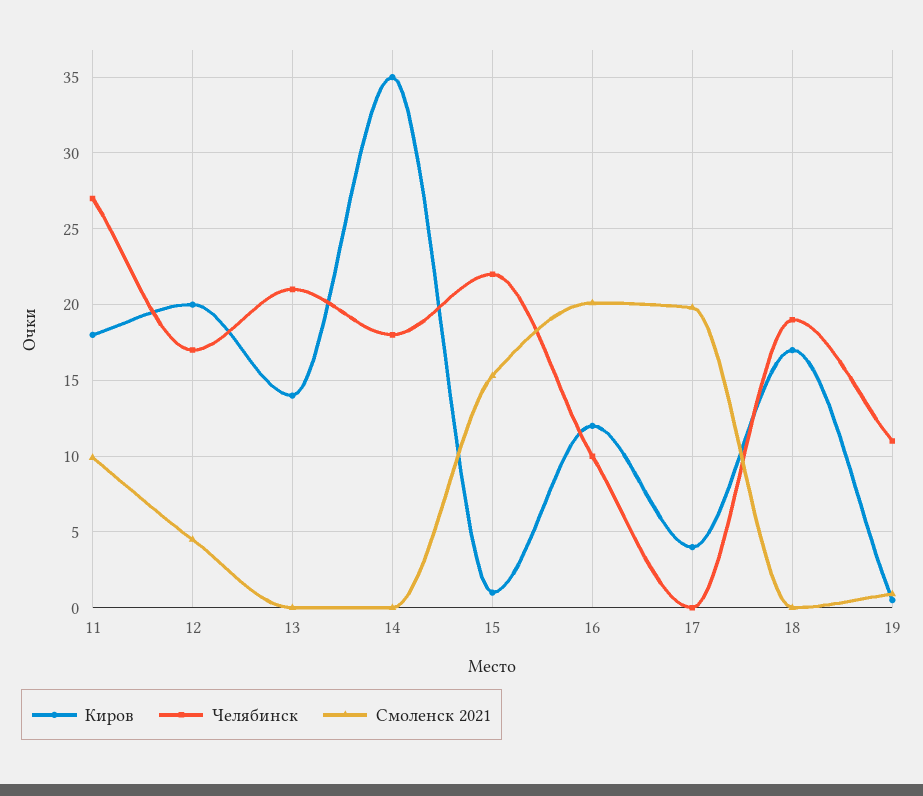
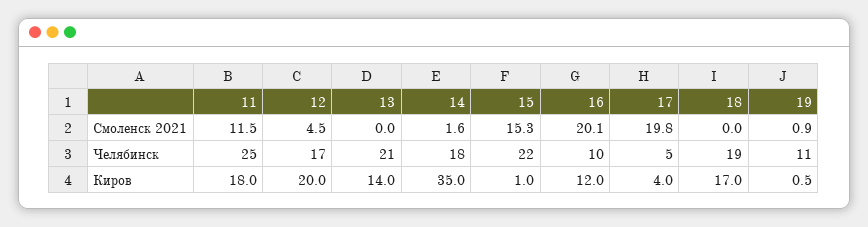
Челябинск, 11: 27 -> 25
Смоленск 2021, 11: 10 -> 11.5
Смоленск 2021, 14: 0 -> 1.6
Челябинск, 17: 0 -> 5

